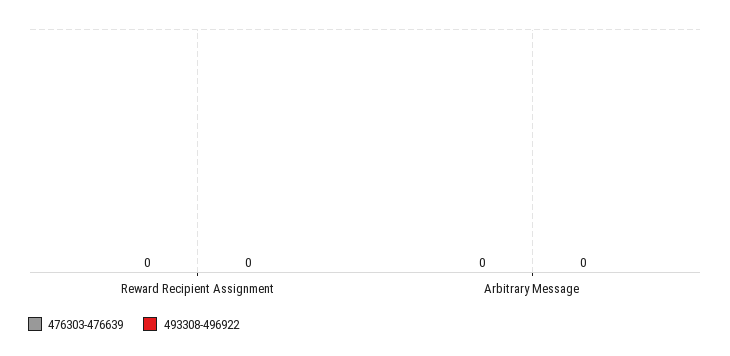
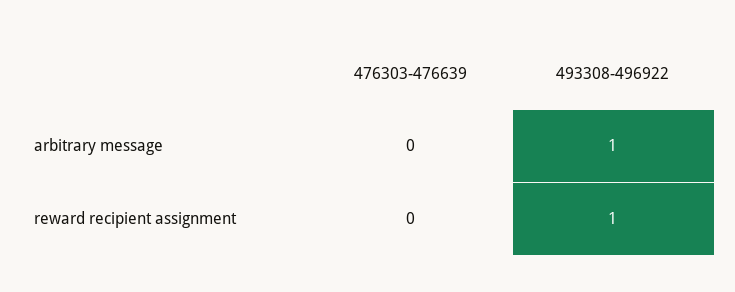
493308-496922, Reward Recipient Assignment: 0 -> 1
493308-496922, Arbitrary Message: 0 -> 1

